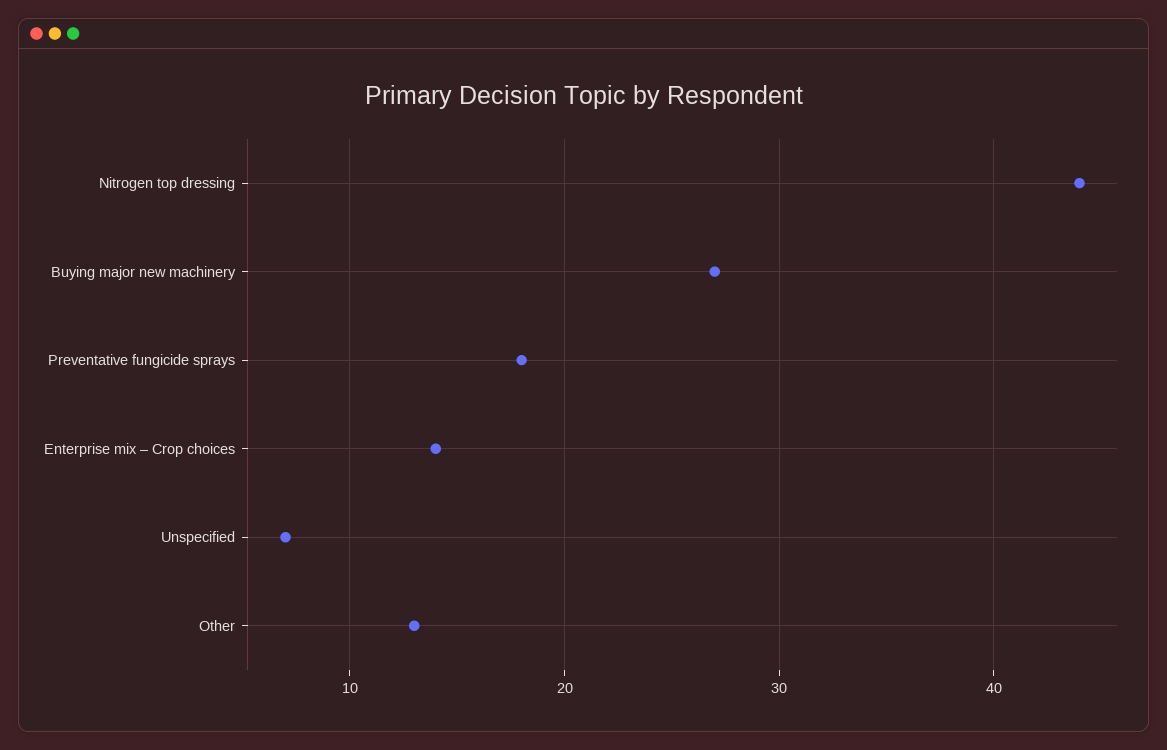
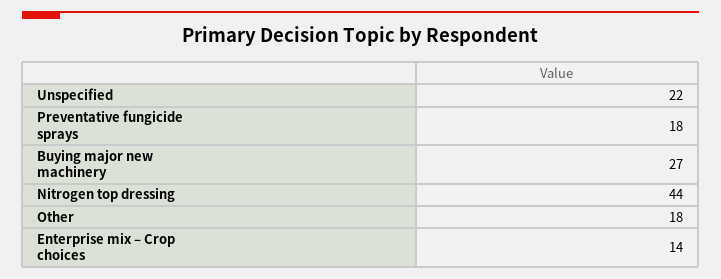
Unspecified: 7 -> 22
Other: 13 -> 18

